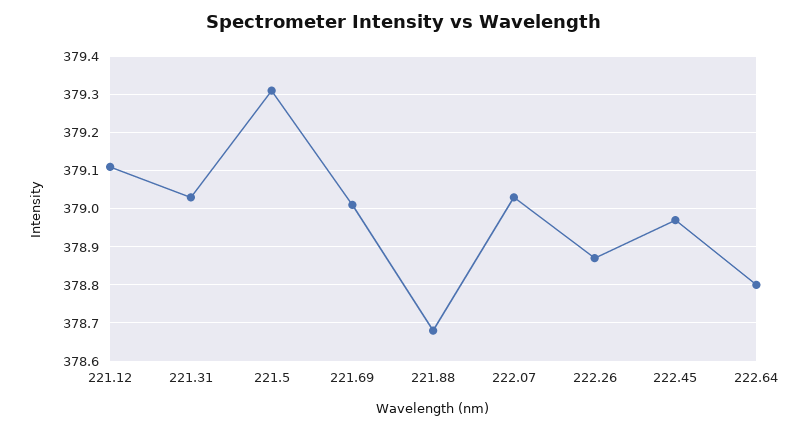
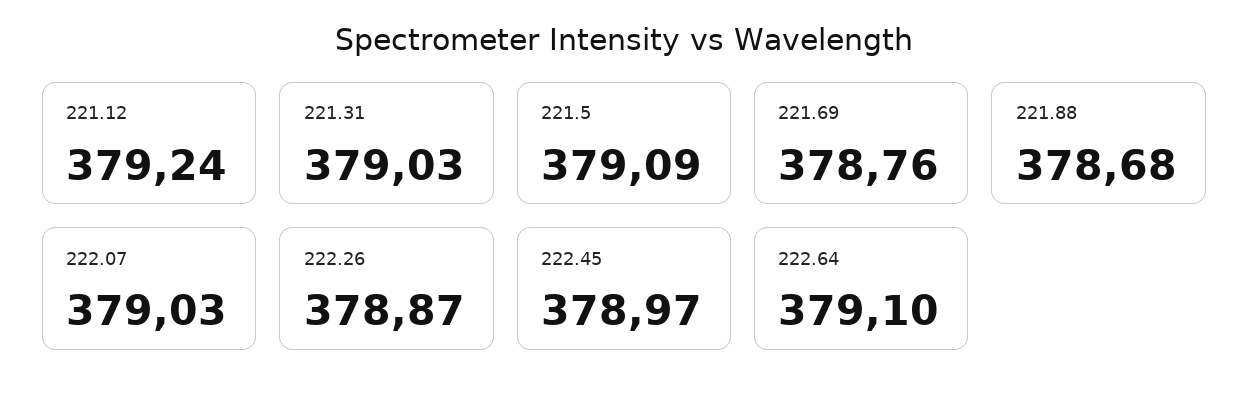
221.12: 379.1 -> 379.24
221.5: 379.3 -> 379.09
221.69: 379 -> 378.76
222.64: 378.8 -> 379.1

